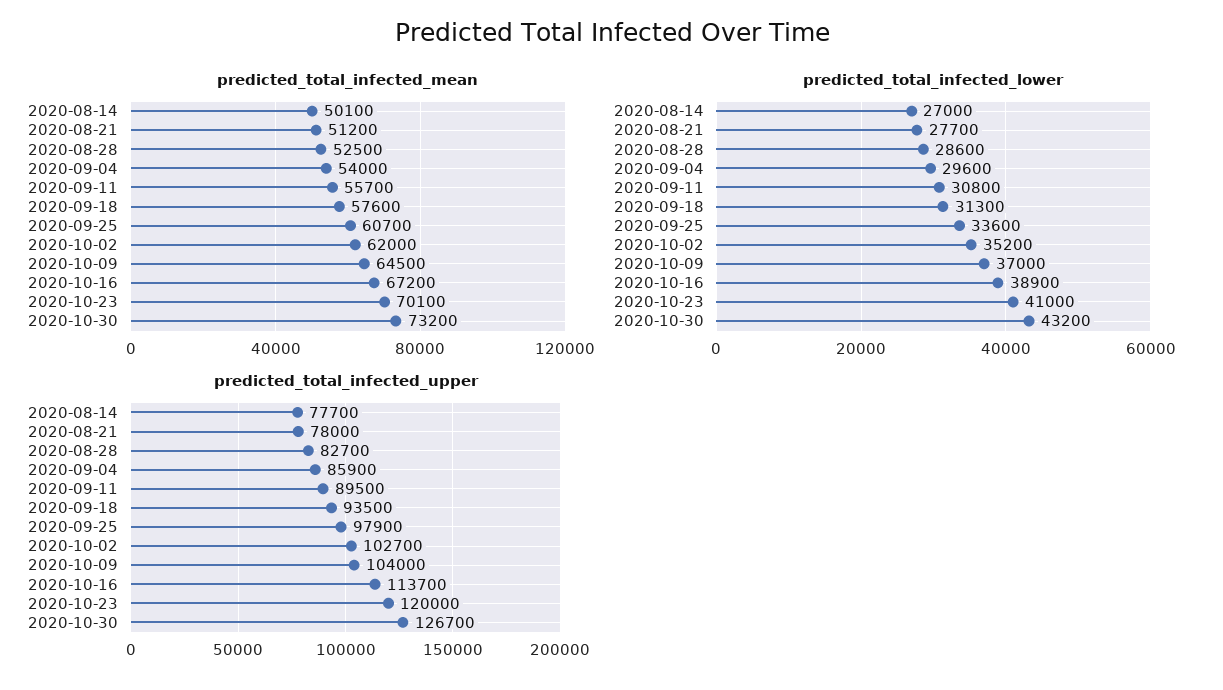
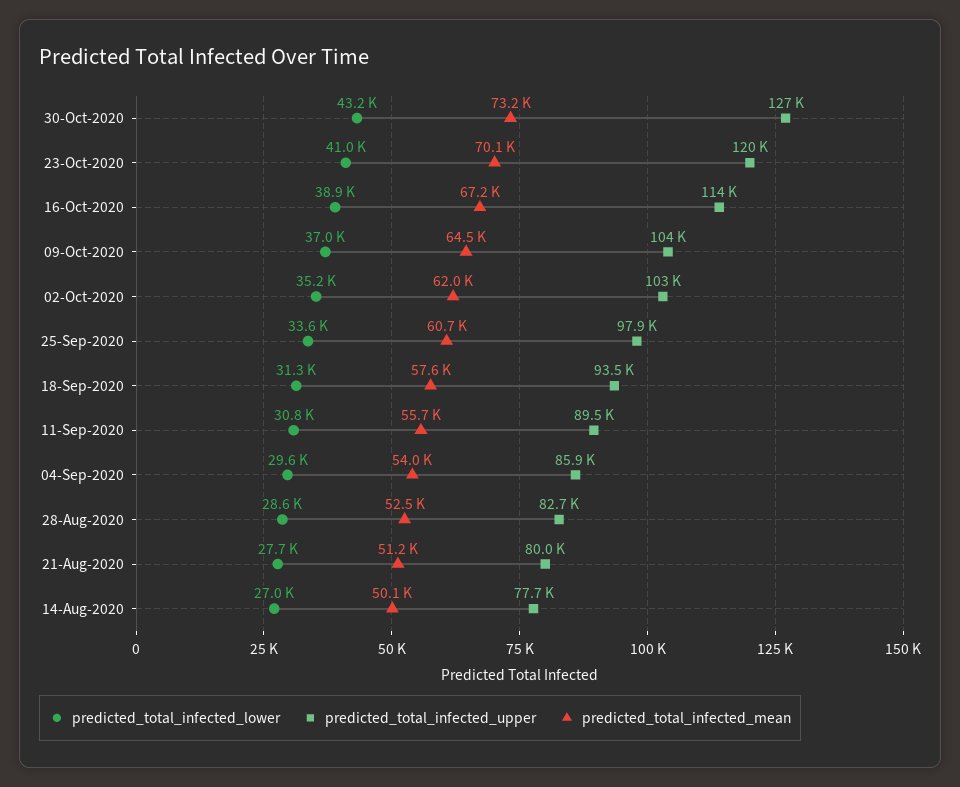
predicted_total_infected_upper, 2020-08-21: 78000 -> 80000

